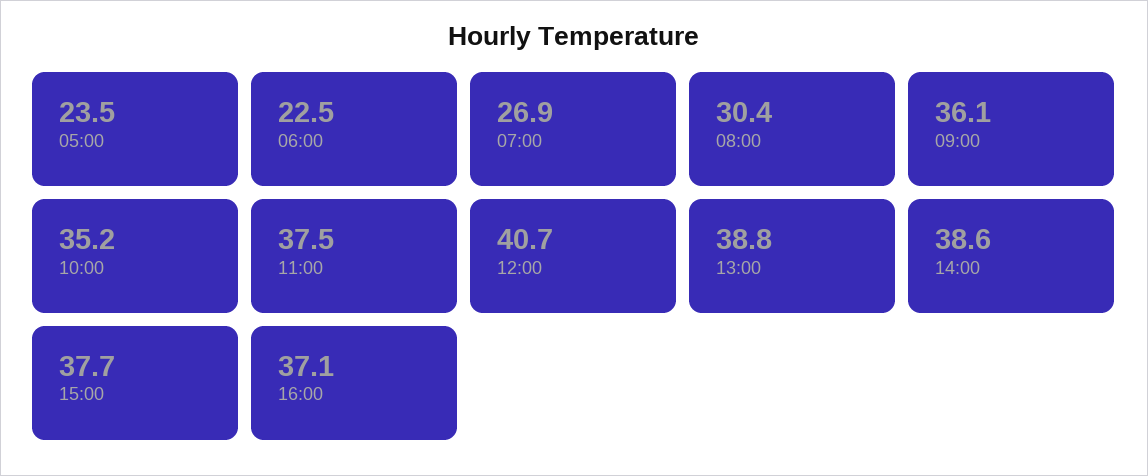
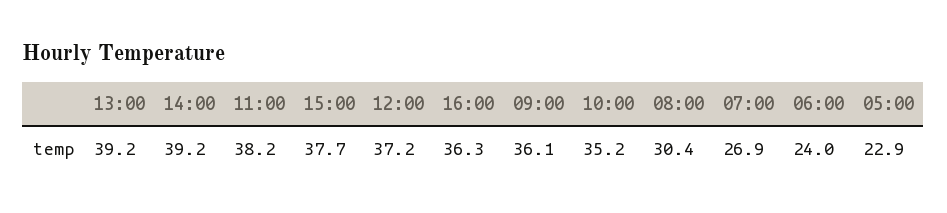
05:00: 23.5 -> 22.9
06:00: 22.5 -> 24
11:00: 37.5 -> 38.2
12:00: 40.7 -> 37.2
13:00: 38.8 -> 39.2
14:00: 38.6 -> 39.2
16:00: 37.1 -> 36.3

